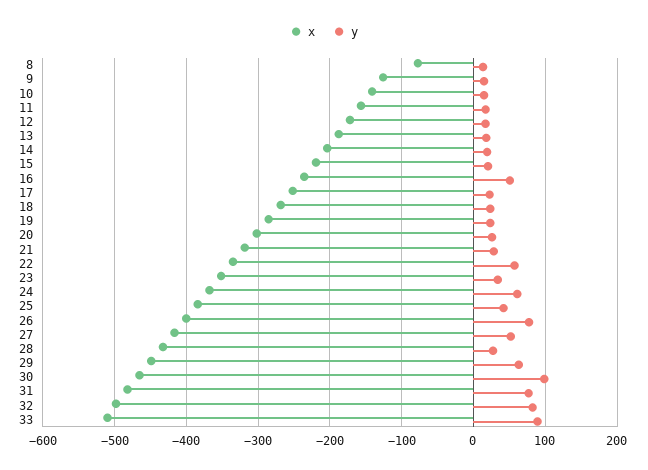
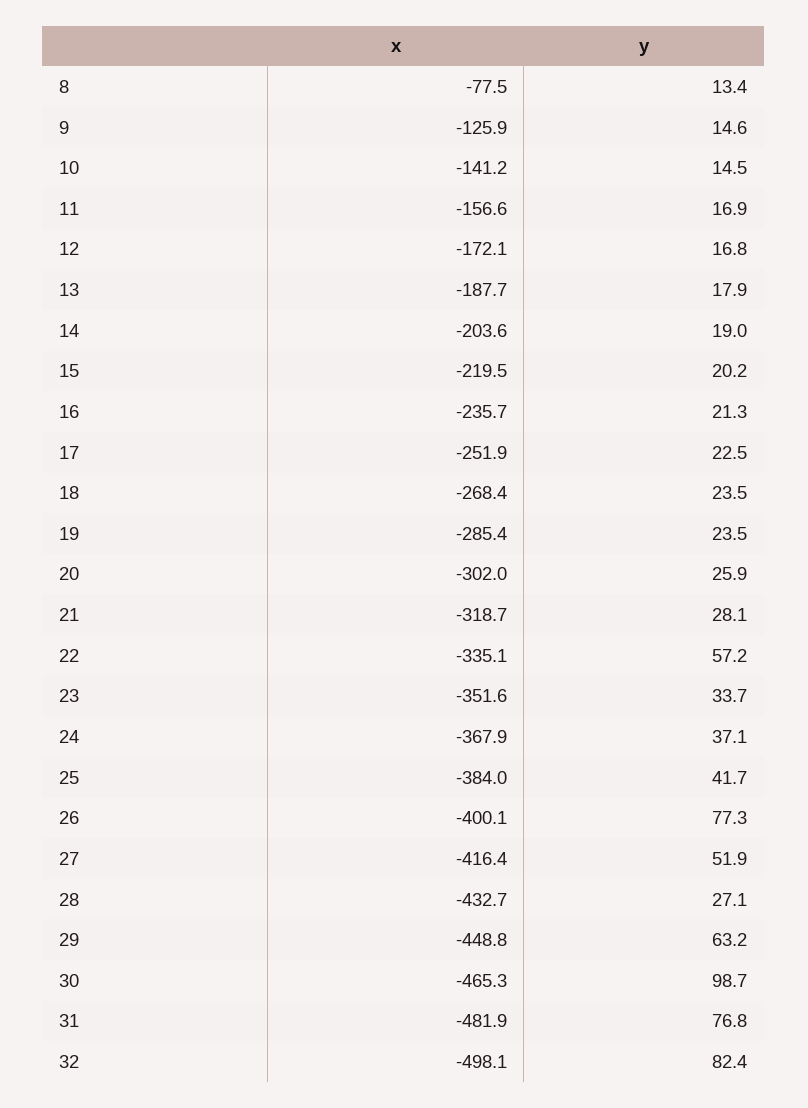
y, 16: 50 -> 21.3
y, 24: 60 -> 37.1
x, 33: -510 -> none
y, 33: 90 -> none

